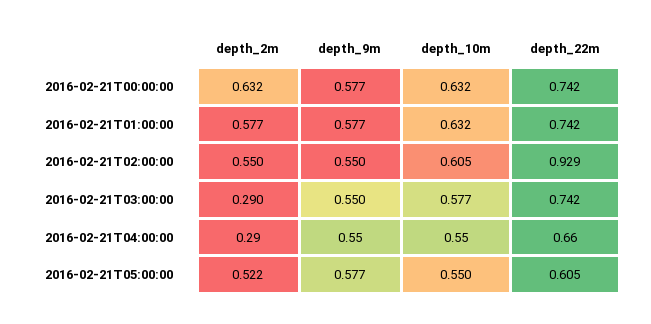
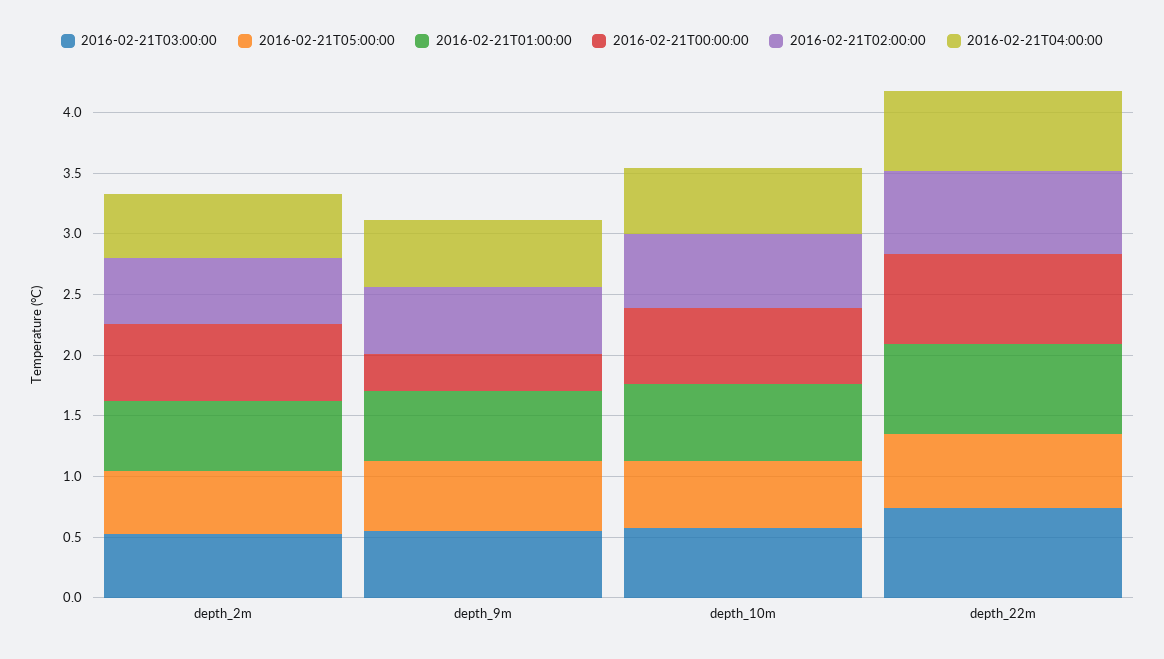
2016-02-21T00:00:00, depth_9m: 0.577 -> 0.3
2016-02-21T02:00:00, depth_22m: 0.929 -> 0.7
2016-02-21T03:00:00, depth_2m: 0.29 -> 0.5
2016-02-21T04:00:00, depth_2m: 0.29 -> 0.5

